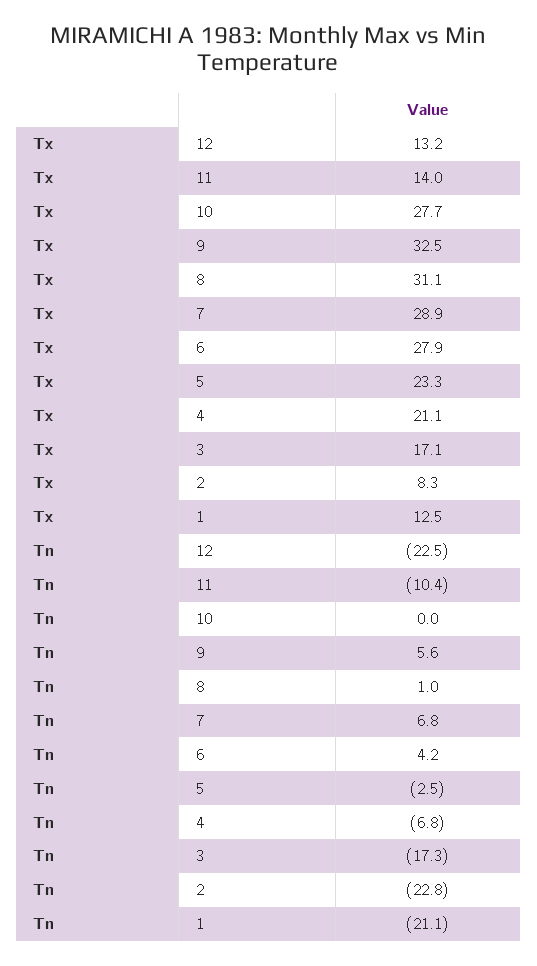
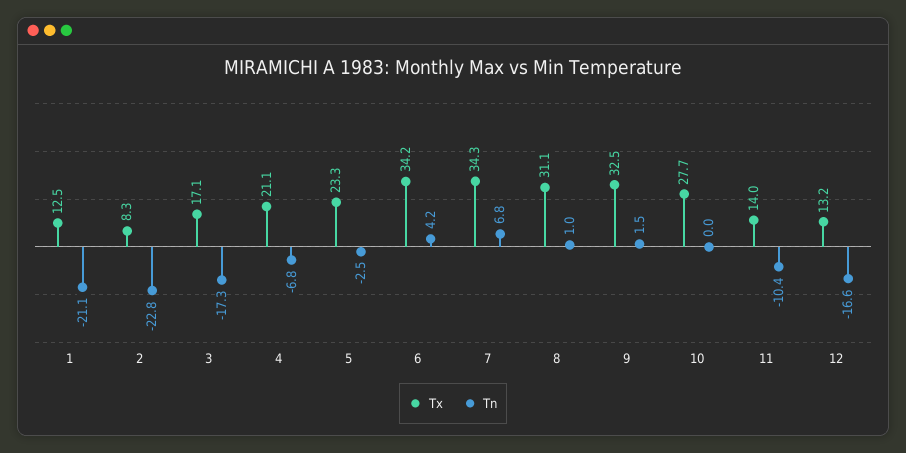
Tx, 7: 28.9 -> 34.3
Tx, 6: 27.9 -> 34.2
Tn, 12: -22.5 -> -16.6
Tn, 9: 5.6 -> 1.5

